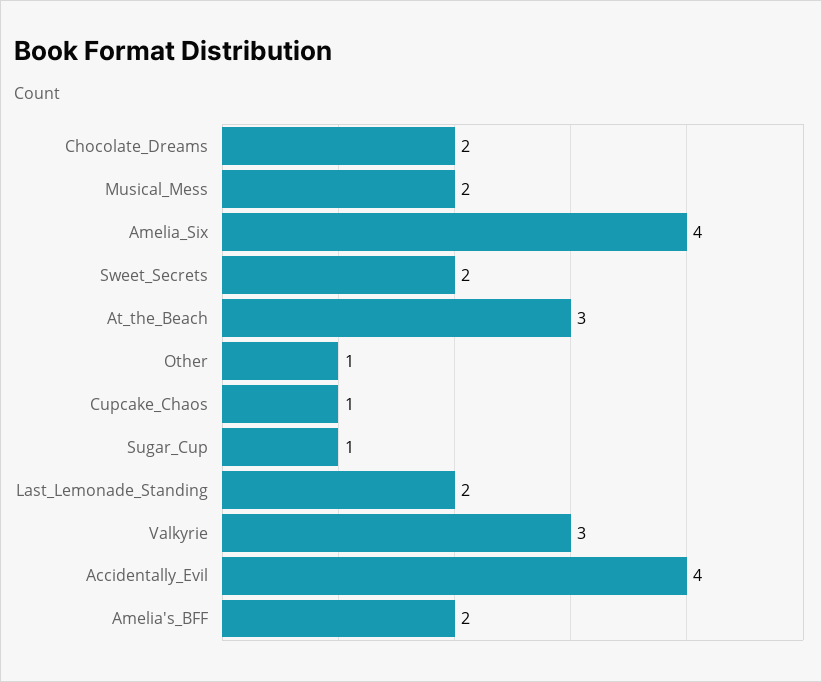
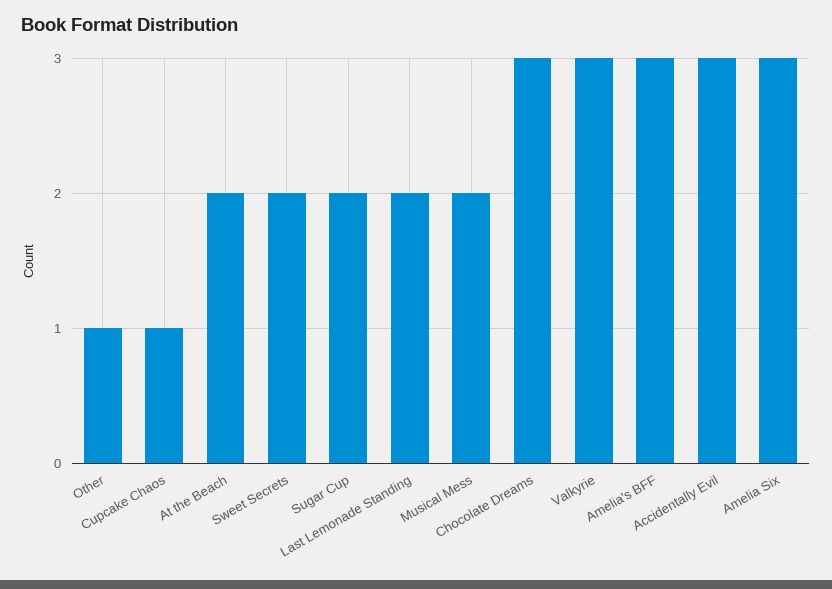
Chocolate_Dreams: 2 -> 3
Amelia_Six: 4 -> 3
At_the_Beach: 3 -> 2
Sugar_Cup: 1 -> 2
Accidentally_Evil: 4 -> 3
Amelia's_BFF: 2 -> 3

